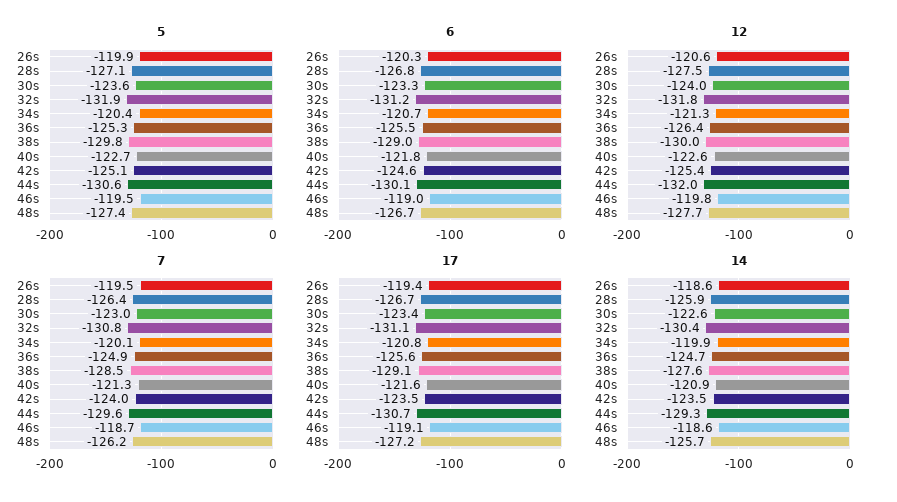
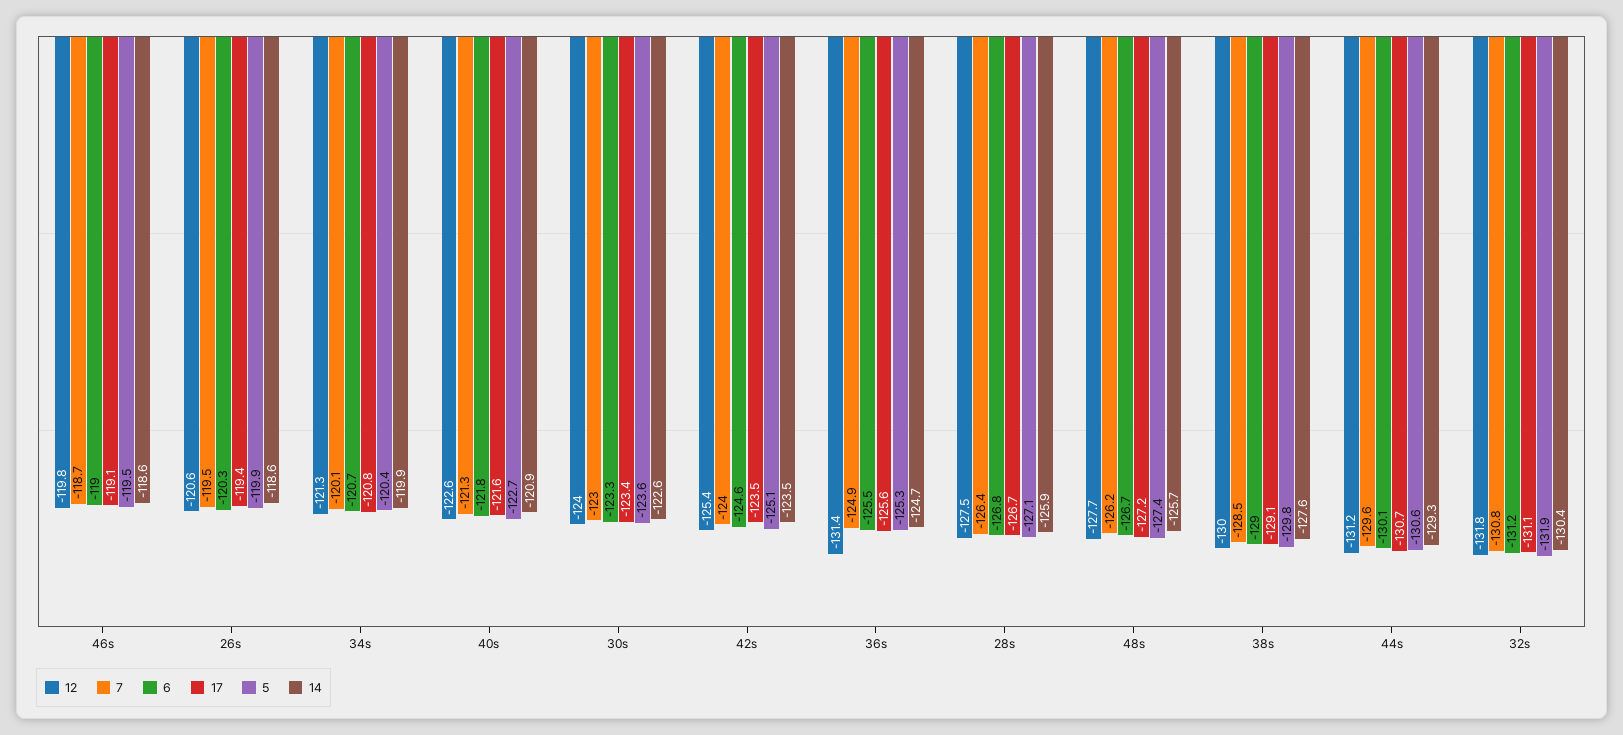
12, 36s: -126.4 -> -131.4
12, 44s: -132 -> -131.2

